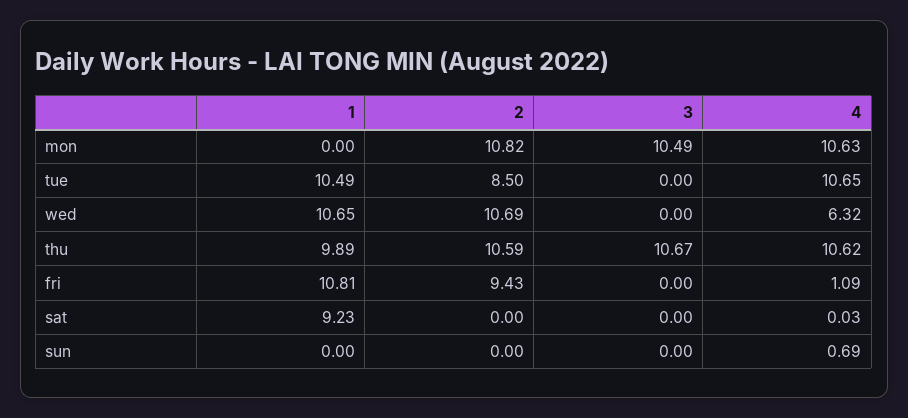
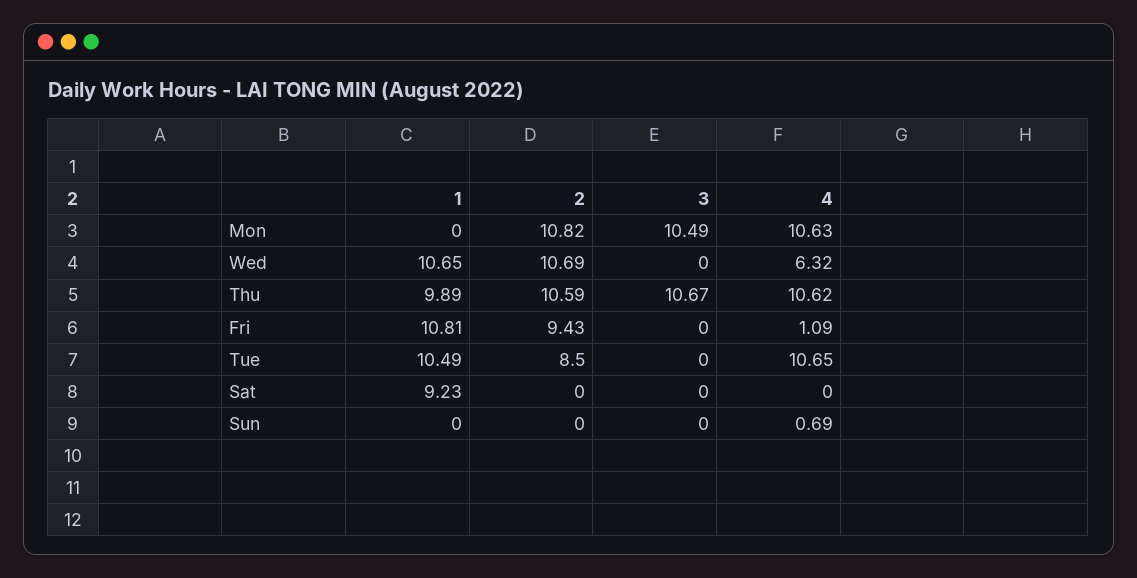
4, sat: 0.03 -> 0

